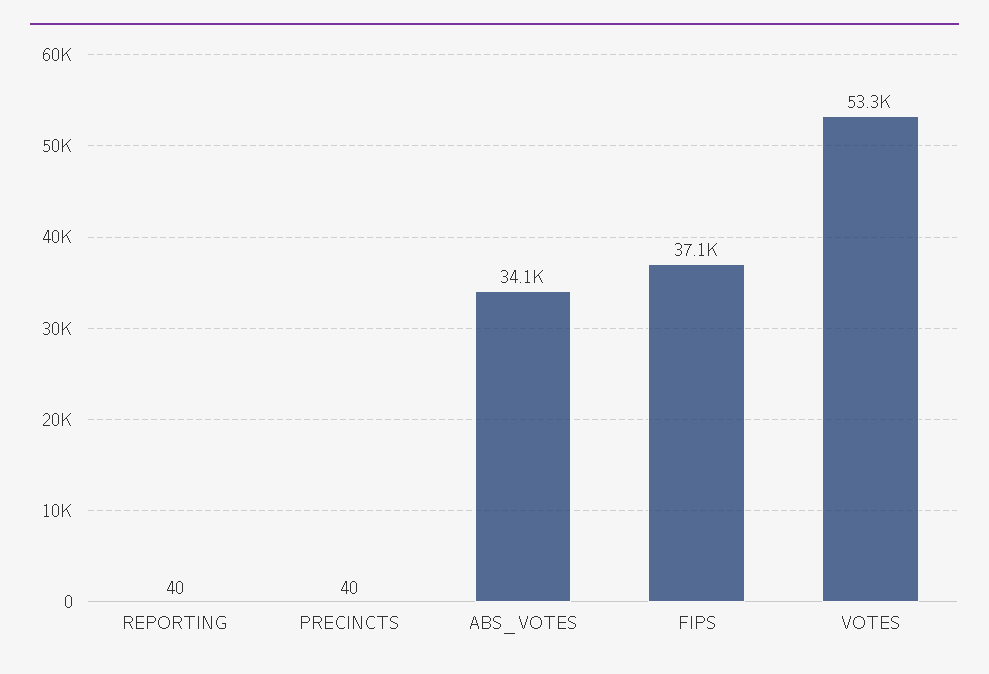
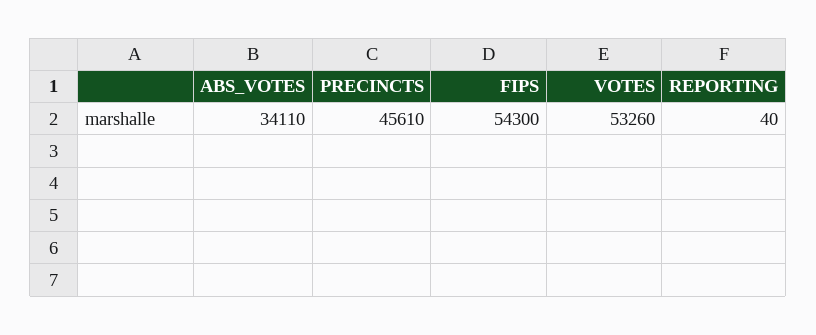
PRECINCTS: 40 -> 45610
FIPS: 37100 -> 54300

